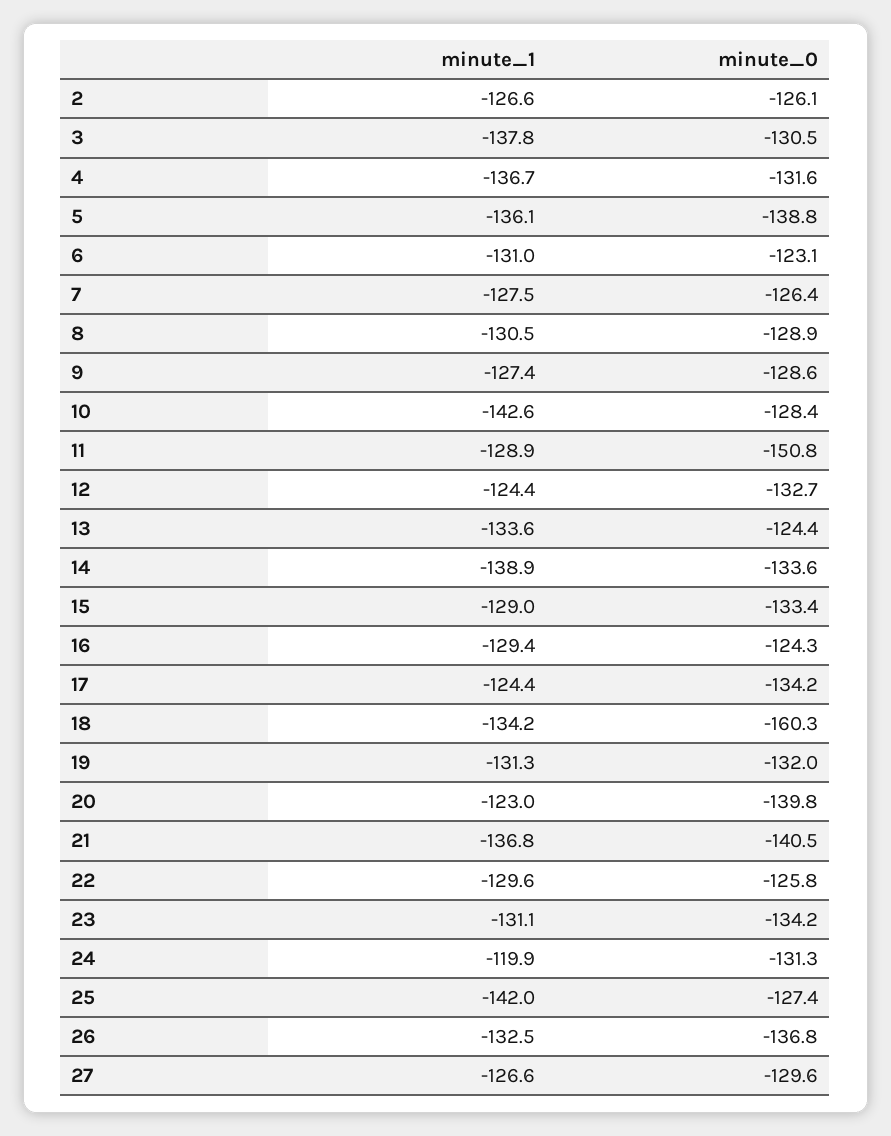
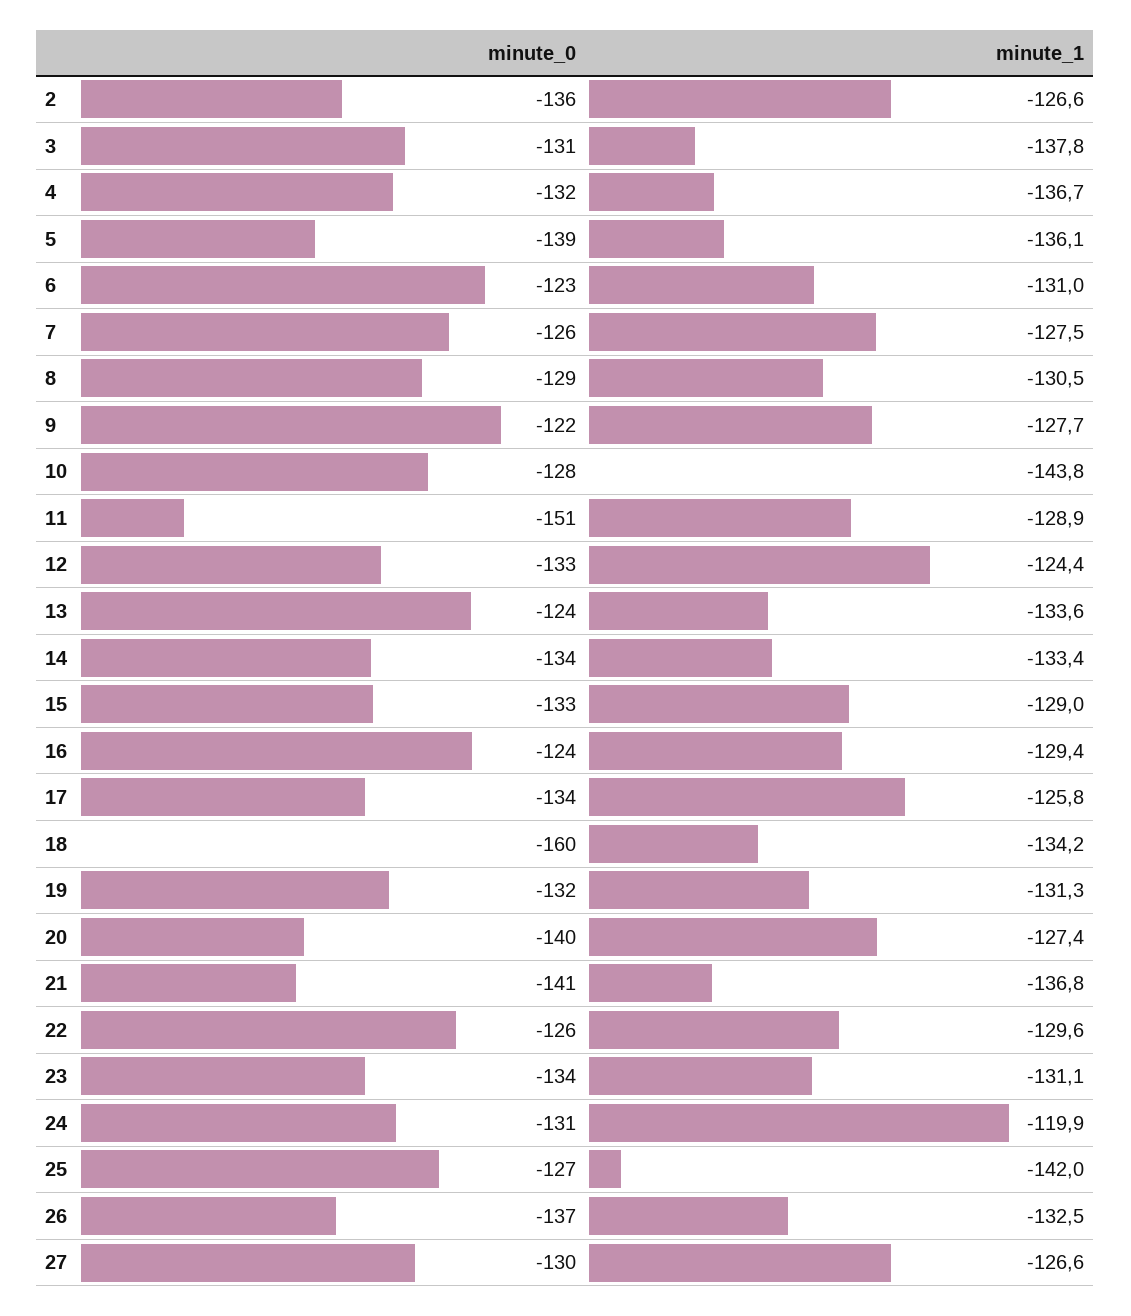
minute_0, 2: -126.1 -> -136
minute_1, 9: -127.4 -> -127.7
minute_0, 9: -128.6 -> -122
minute_1, 10: -142.6 -> -143.8
minute_1, 14: -138.9 -> -133.4
minute_1, 17: -124.4 -> -125.8
minute_1, 20: -123 -> -127.4

